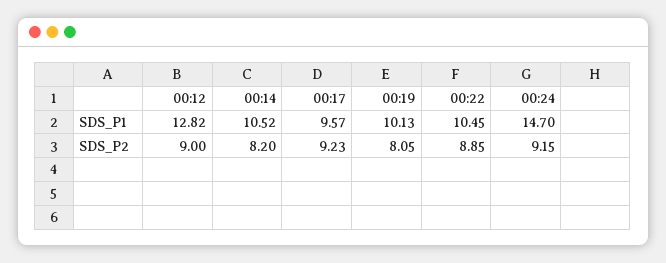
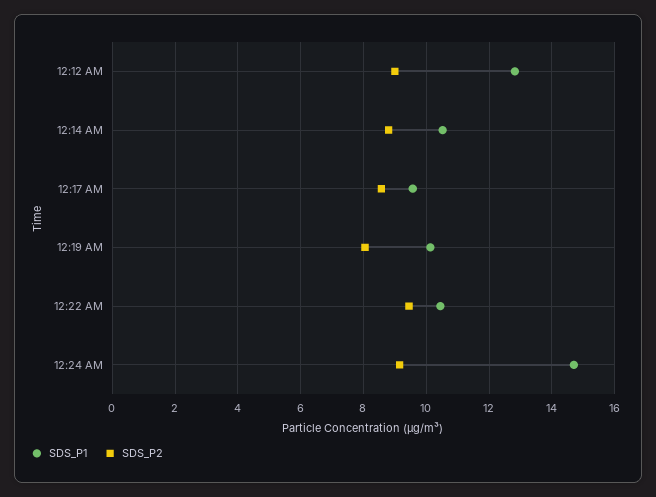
SDS_P2, 00:14: 8.2 -> 8.8
SDS_P2, 00:17: 9.23 -> 8.6
SDS_P2, 00:22: 8.85 -> 9.4

